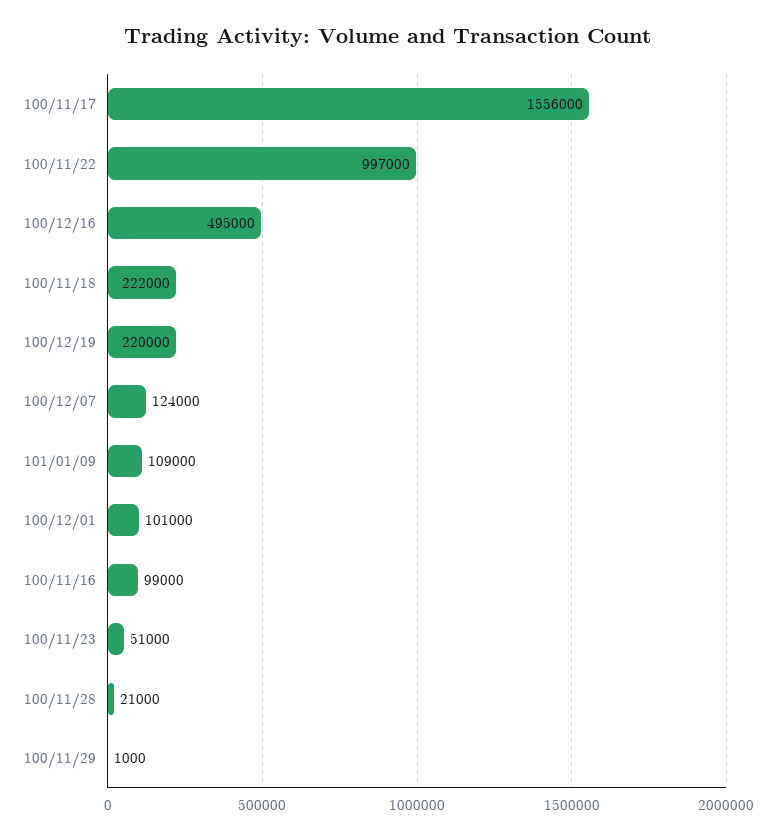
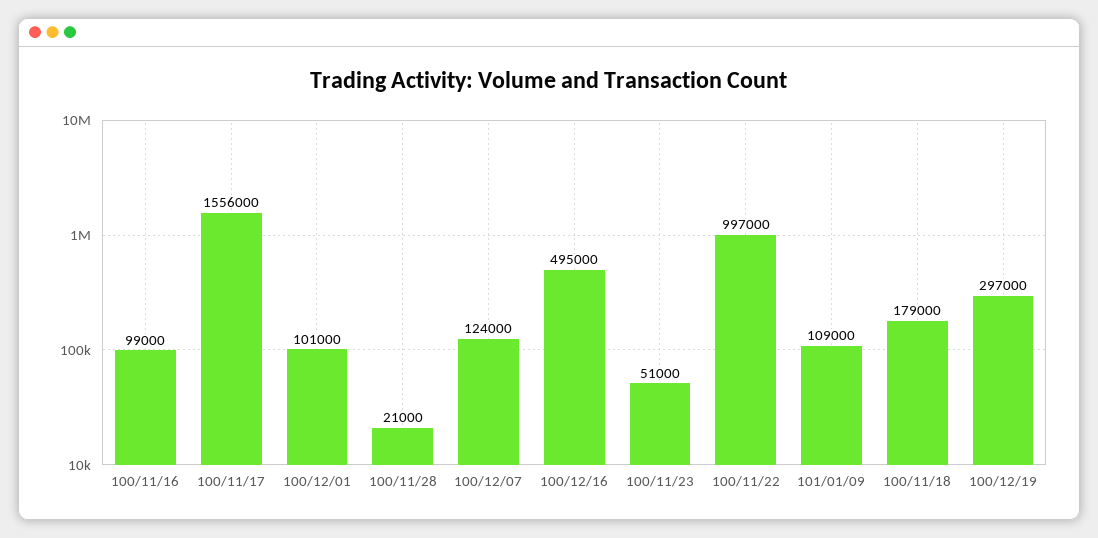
100/11/18: 222000 -> 179000
100/12/19: 220000 -> 297000
100/11/29: 1000 -> none

